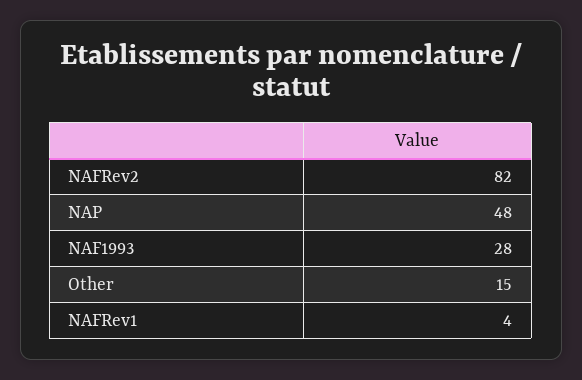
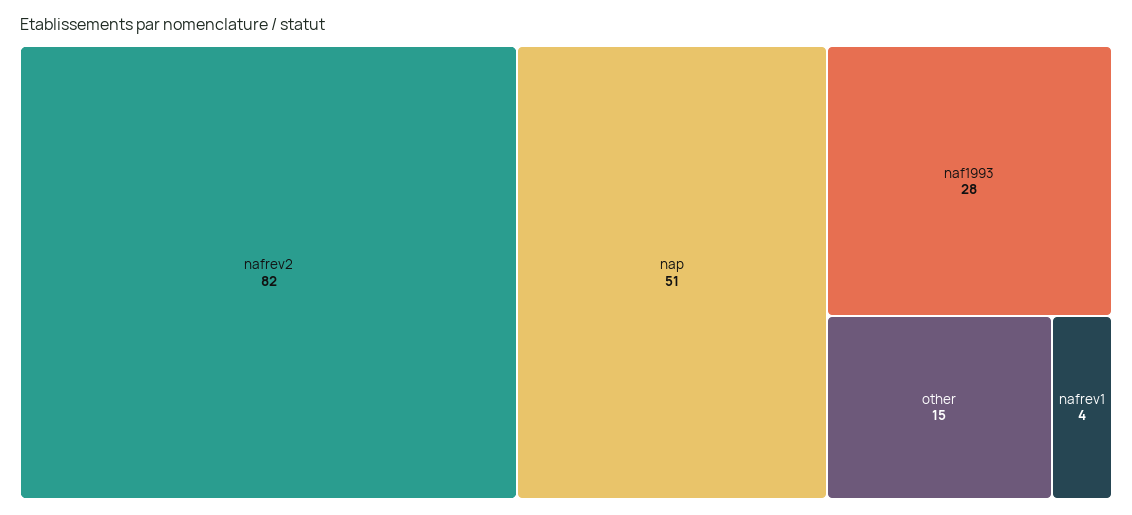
NAP: 48 -> 51

